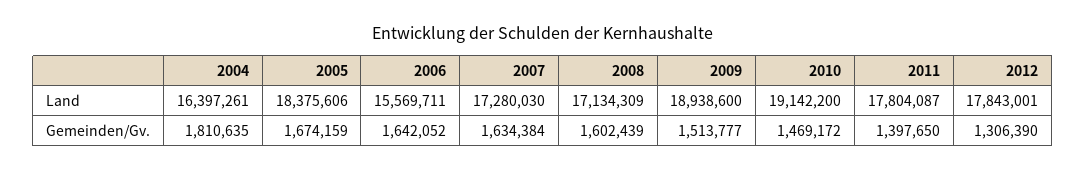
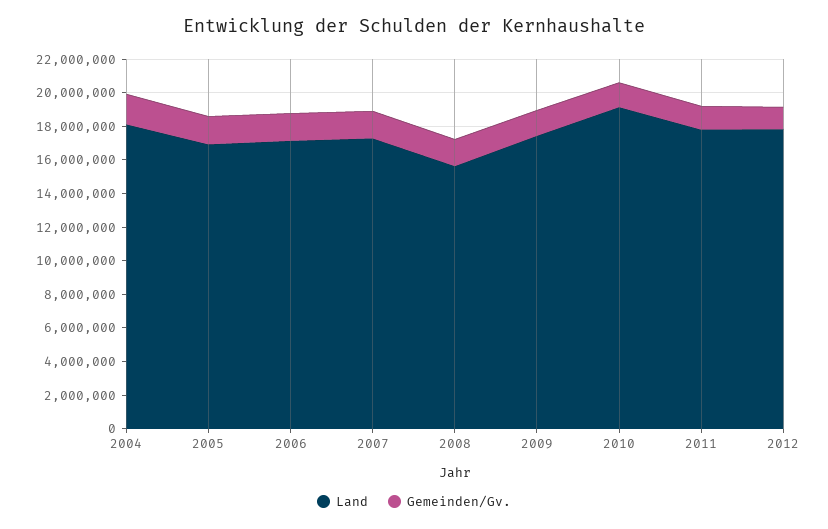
Land, 2004: 16397261 -> 18000000
Land, 2005: 18375606 -> 17000000
Land, 2006: 15569711 -> 17000000
Land, 2008: 17134309 -> 15500000
Land, 2009: 18938600 -> 17500000

